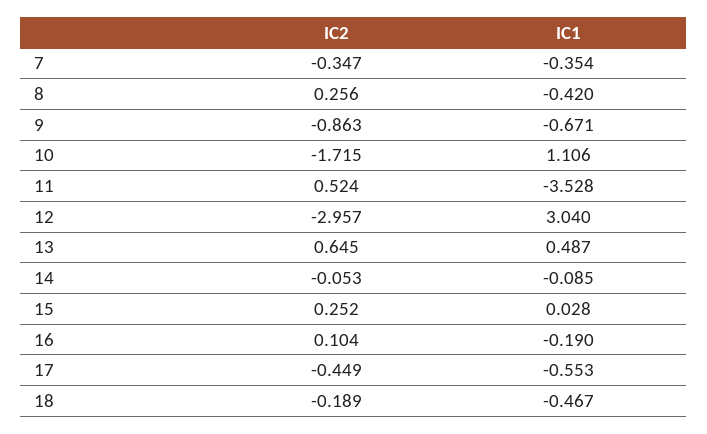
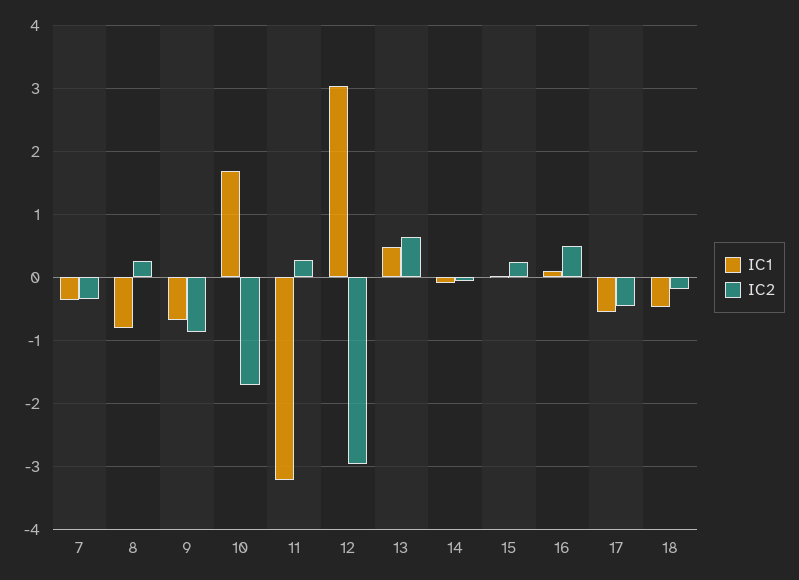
IC1, 8: -0.42 -> -0.8
IC1, 10: 1.106 -> 1.7
IC2, 11: 0.524 -> 0.3
IC1, 11: -3.528 -> -3.2
IC2, 16: 0.104 -> 0.5
IC1, 16: -0.19 -> 0.1

